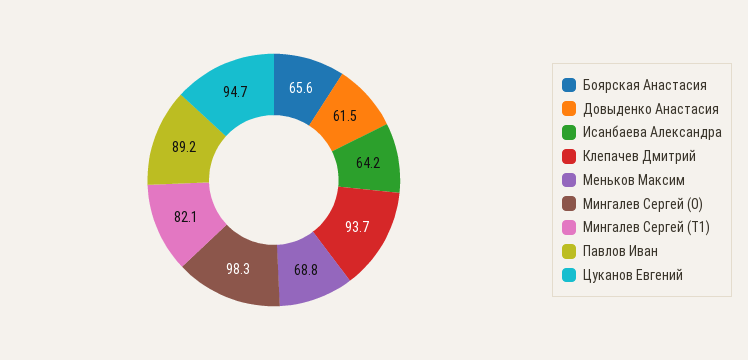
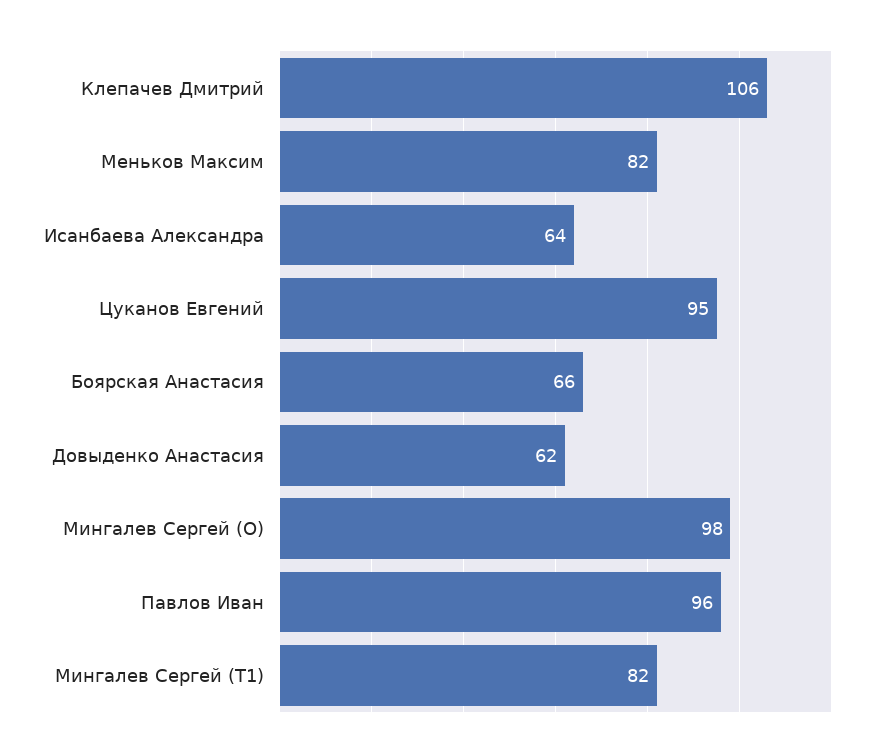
Клепачев Дмитрий: 93.7 -> 106
Меньков Максим: 68.8 -> 82
Павлов Иван: 89.2 -> 96

